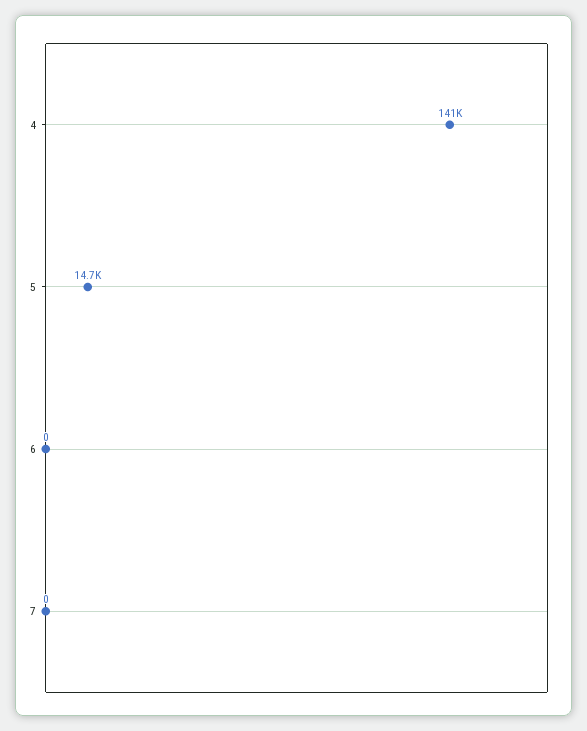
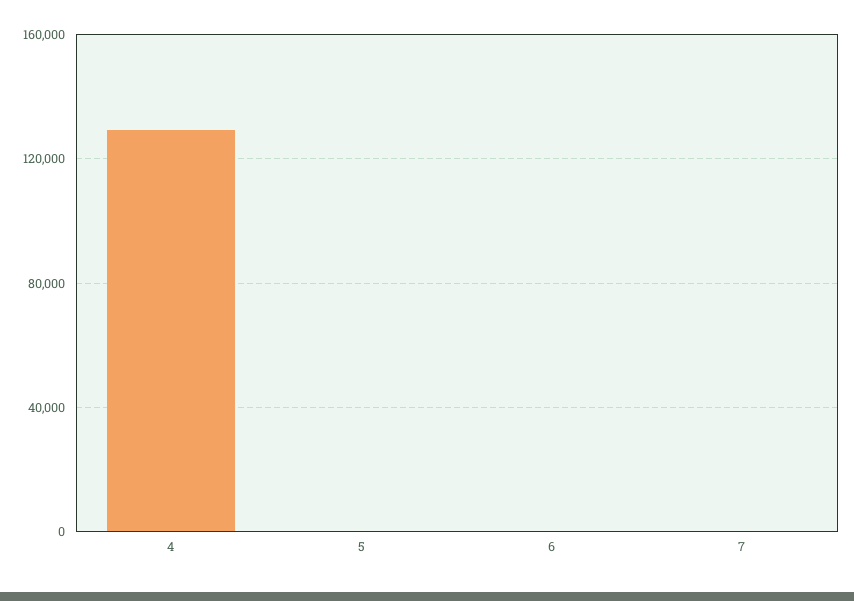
4: 141000 -> 130000
5: 14700 -> 0

